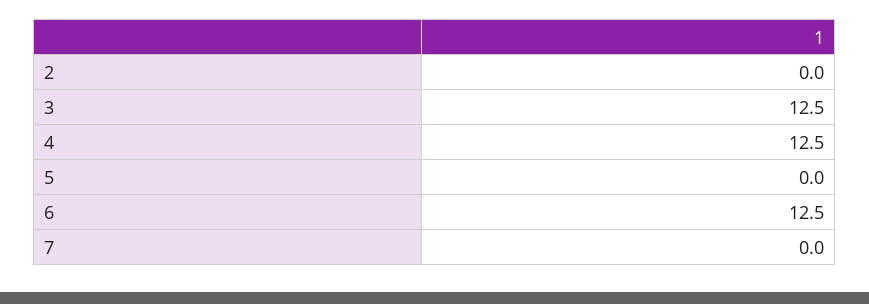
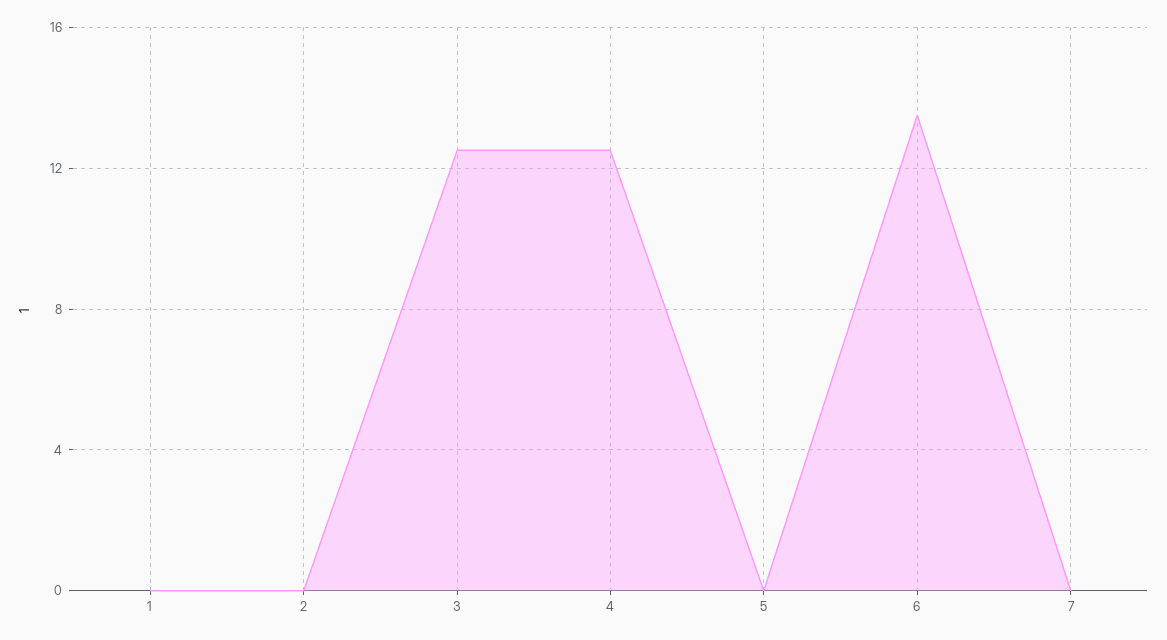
6: 12.5 -> 13.5
1: none -> 0

